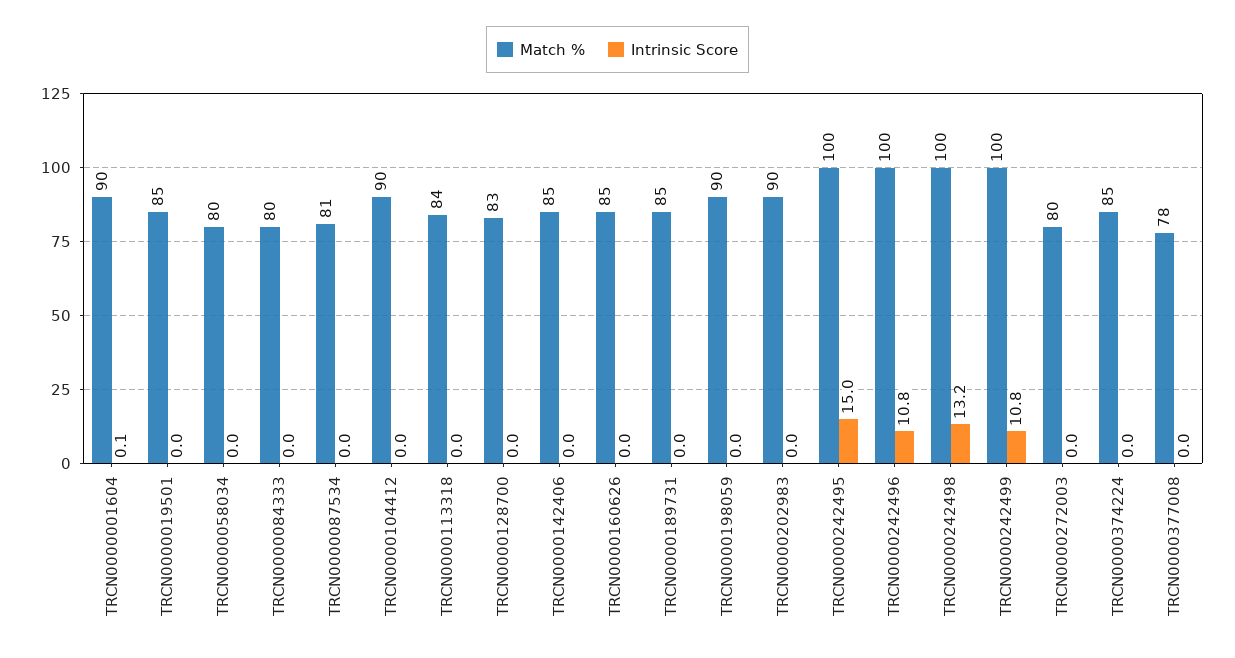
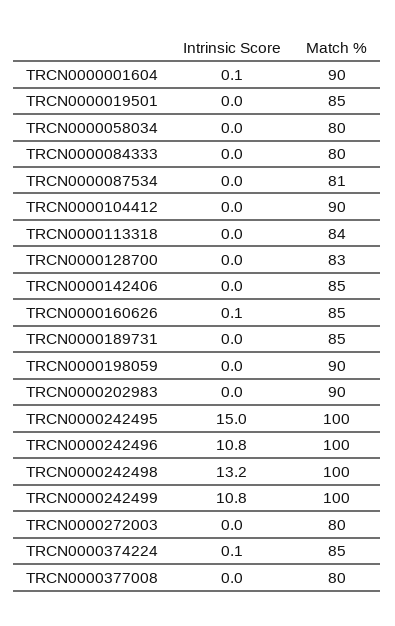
Intrinsic Score, TRCN0000160626: 0 -> 0.1
Intrinsic Score, TRCN0000374224: 0 -> 0.1
Match %, TRCN0000377008: 78 -> 80

